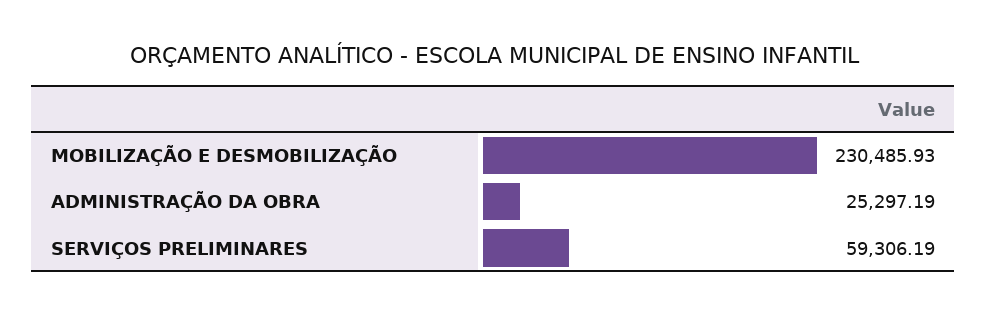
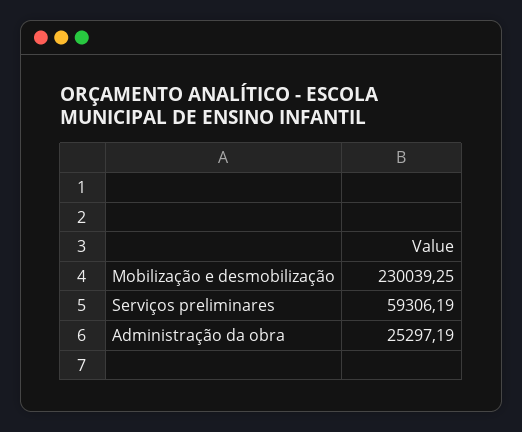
MOBILIZAÇÃO E DESMOBILIZAÇÃO: 230485.93 -> 230039.25

